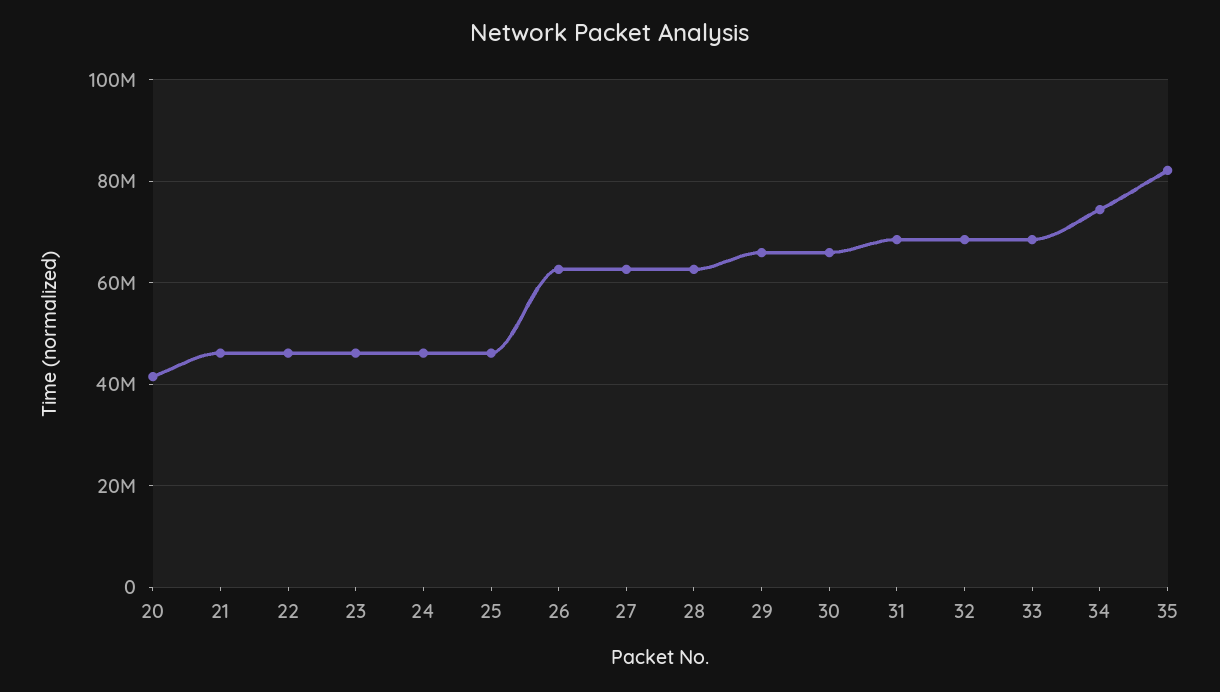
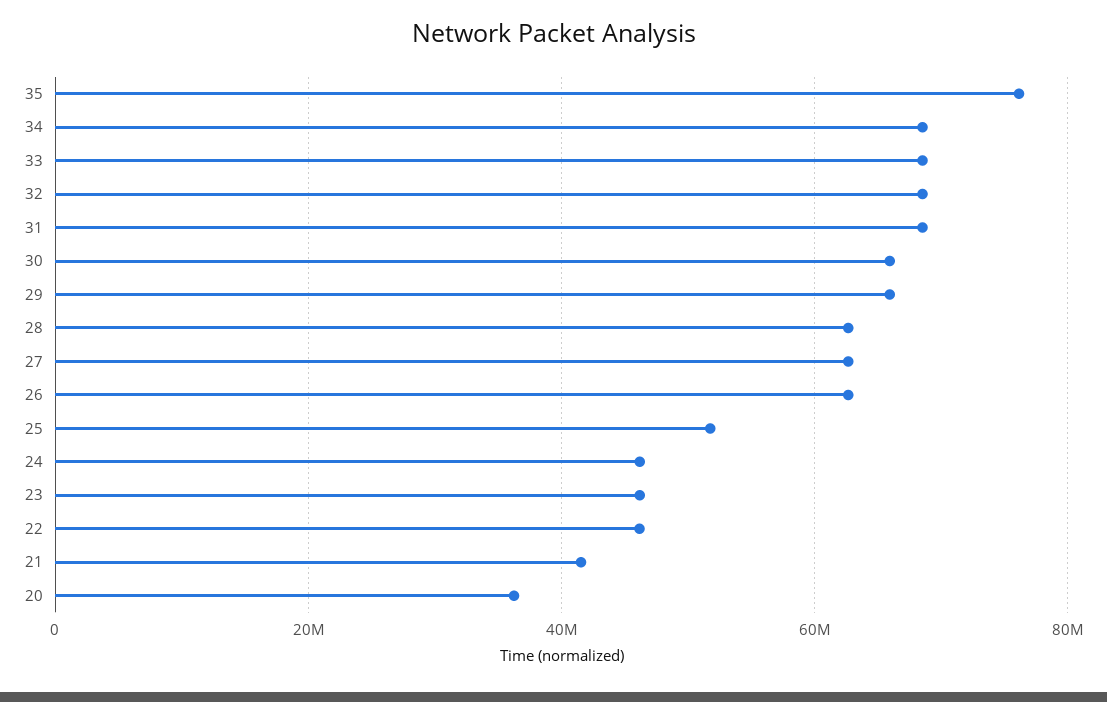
20: 42000000 -> 36000000
21: 46000000 -> 42000000
25: 46000000 -> 52000000
34: 74000000 -> 68000000
35: 82000000 -> 76000000

